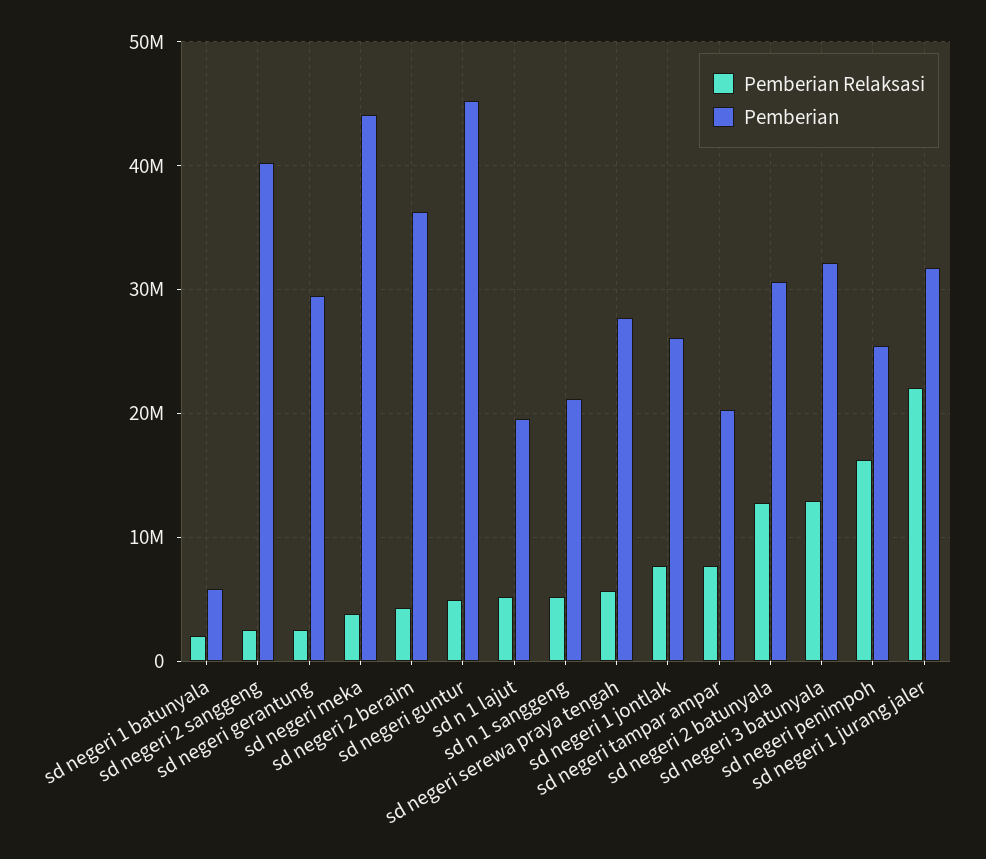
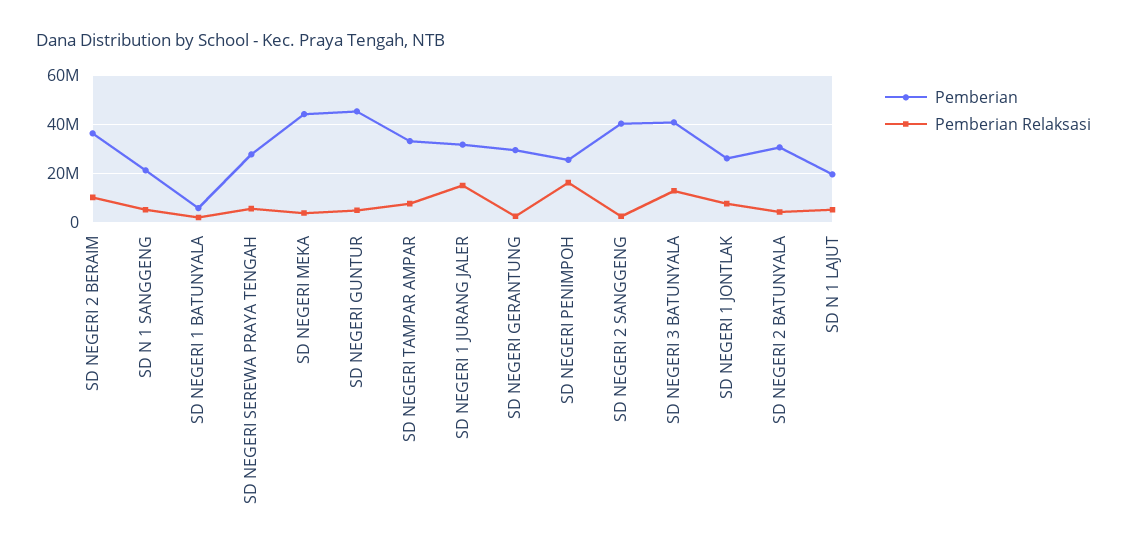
Pemberian Relaksasi, sd negeri 2 beraim: 4000000 -> 10000000
Pemberian, sd negeri tampar ampar: 20000000 -> 32500000
Pemberian Relaksasi, sd negeri 2 batunyala: 13000000 -> 5000000
Pemberian, sd negeri 3 batunyala: 32000000 -> 40000000
Pemberian Relaksasi, sd negeri 1 jurang jaler: 22000000 -> 15000000

